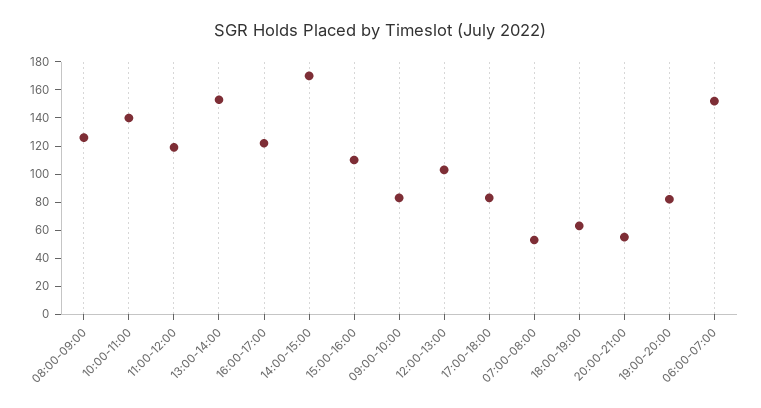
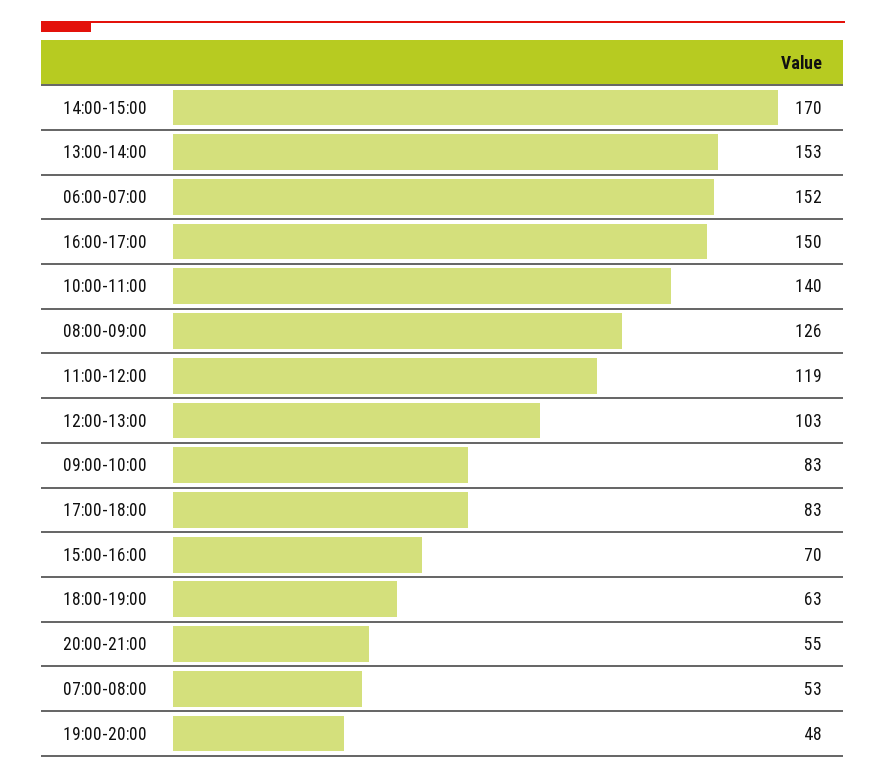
16:00-17:00: 120 -> 150
15:00-16:00: 110 -> 70
19:00-20:00: 80 -> 48

